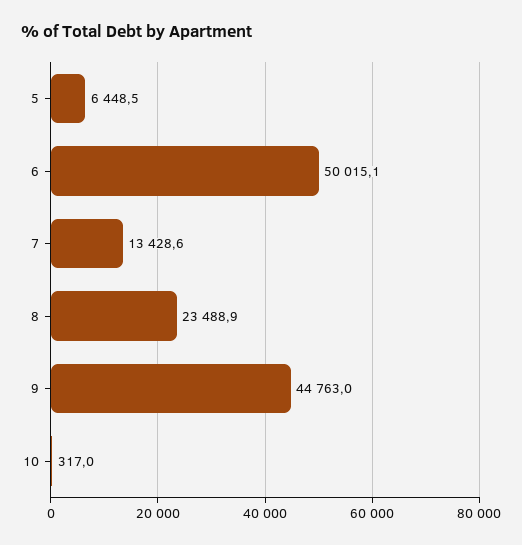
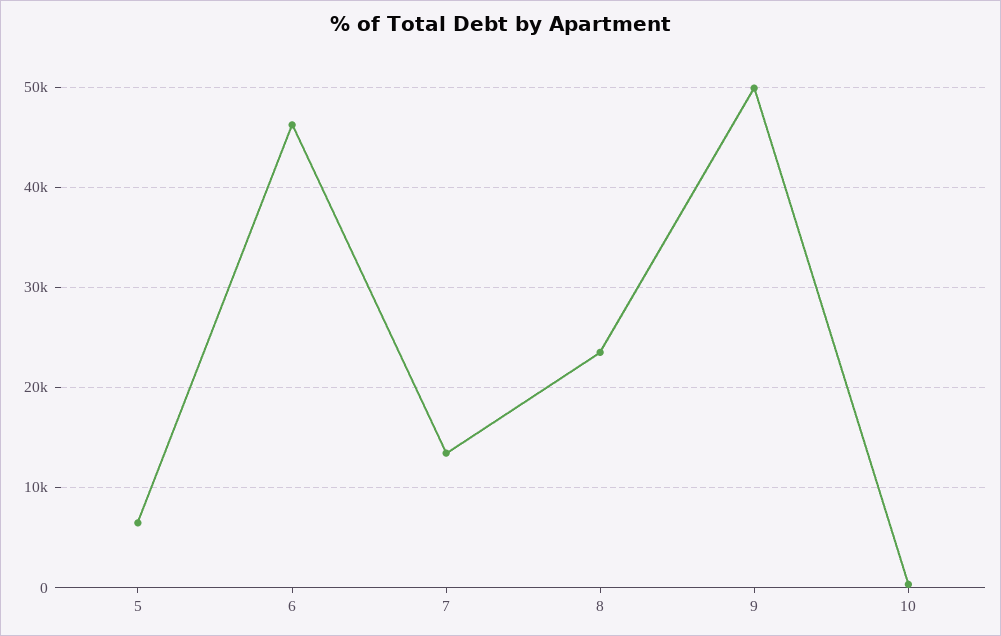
6: 50015.1 -> 46000
9: 44763 -> 50000

